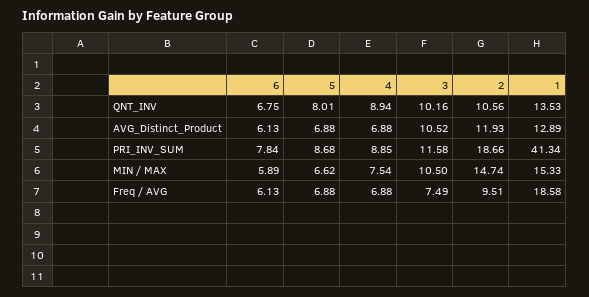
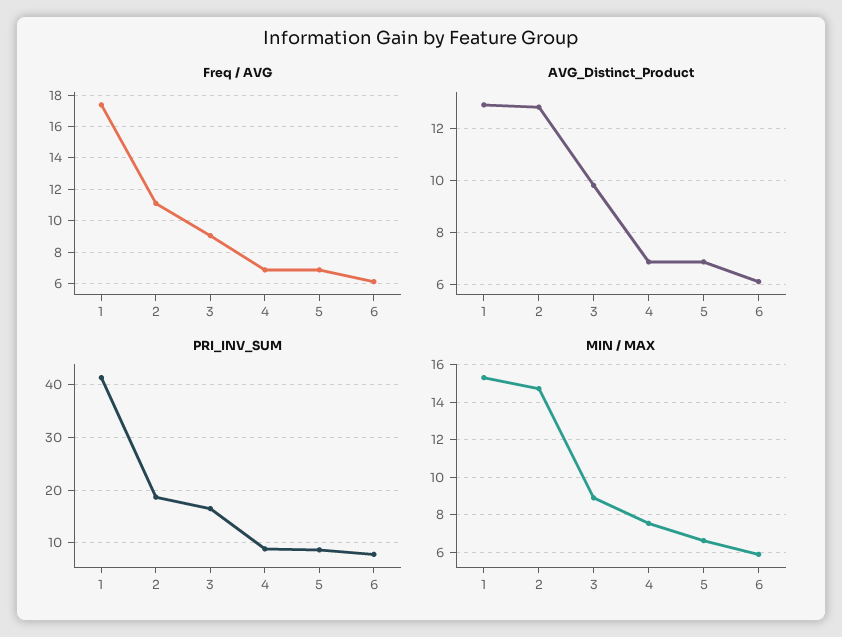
QNT_INV, 6: 6.75 -> none
QNT_INV, 5: 8.01 -> none
QNT_INV, 4: 8.94 -> none
QNT_INV, 3: 10.16 -> none
QNT_INV, 2: 10.56 -> none
QNT_INV, 1: 13.53 -> none
AVG_Distinct_Product, 3: 10.52 -> 9.75
AVG_Distinct_Product, 2: 11.93 -> 12.75
PRI_INV_SUM, 3: 11.58 -> 16
MIN / MAX, 3: 10.5 -> 9
Freq / AVG, 3: 7.49 -> 9
Freq / AVG, 2: 9.51 -> 11
Freq / AVG, 1: 18.58 -> 17.5

